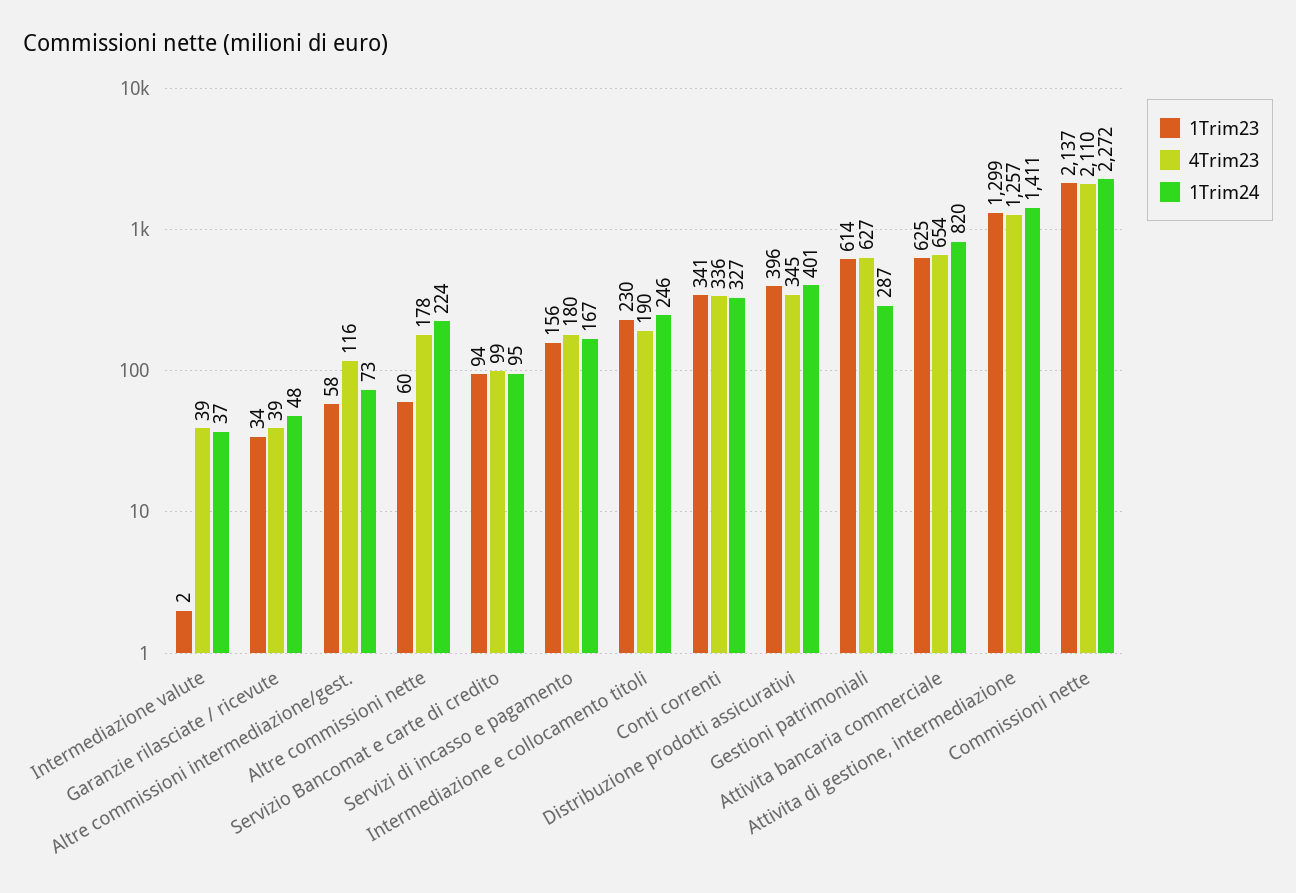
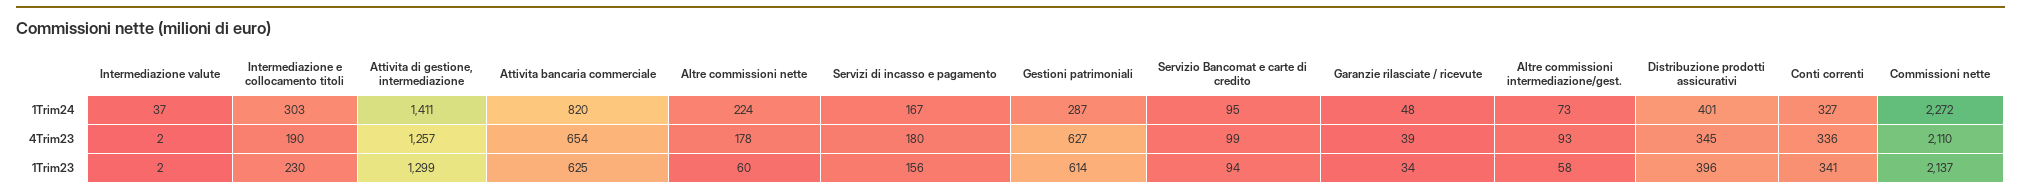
4Trim23, Intermediazione valute: 39 -> 2
4Trim23, Altre commissioni intermediazione/gest.: 116 -> 93
1Trim24, Intermediazione e collocamento titoli: 246 -> 303

